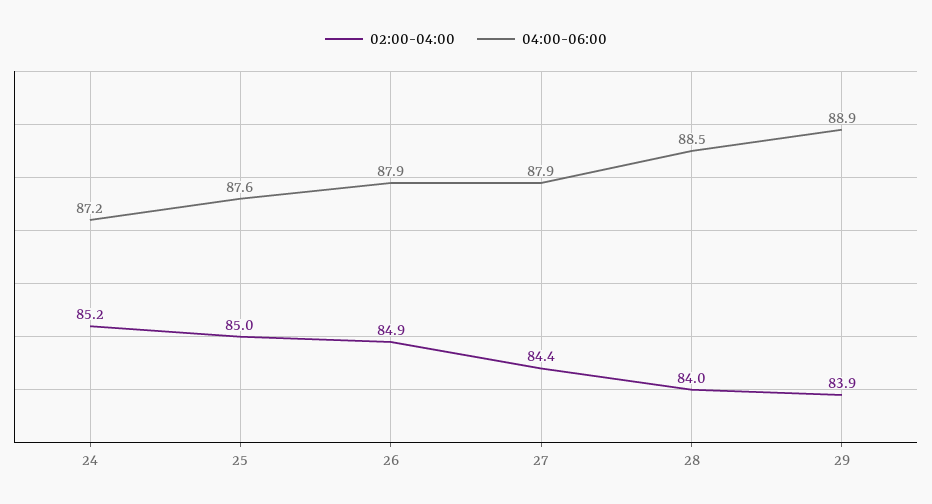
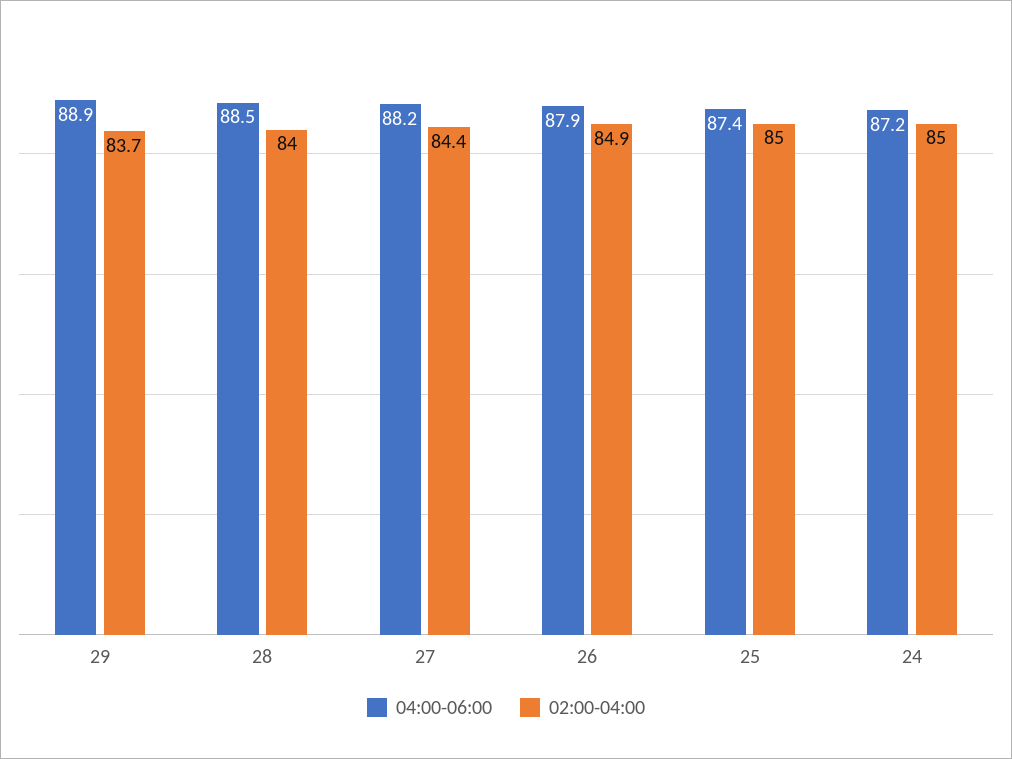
02:00-04:00, 24: 85.2 -> 85
04:00-06:00, 25: 87.6 -> 87.4
04:00-06:00, 27: 87.9 -> 88.2
02:00-04:00, 29: 83.9 -> 83.7

